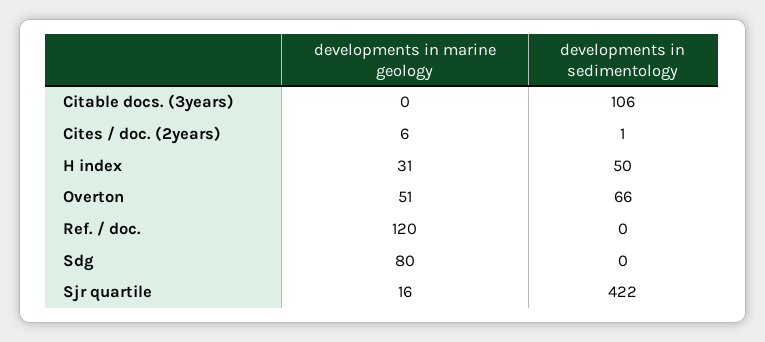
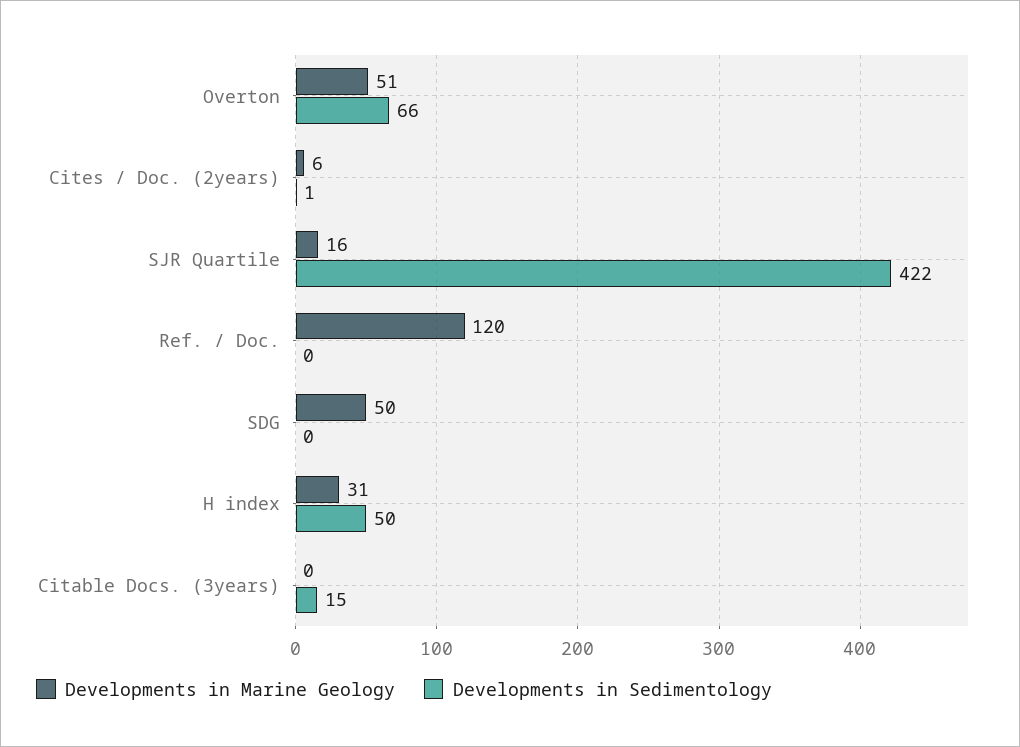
developments in sedimentology, Citable docs. (3years): 106 -> 15
developments in marine geology, Sdg: 80 -> 50

